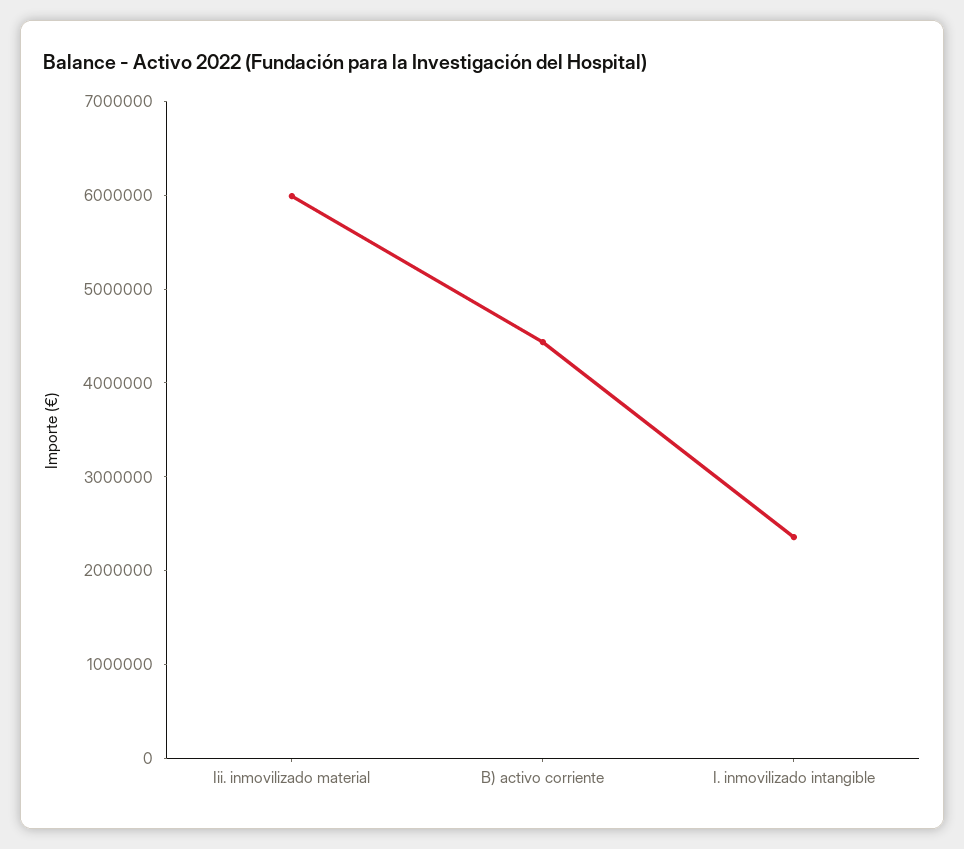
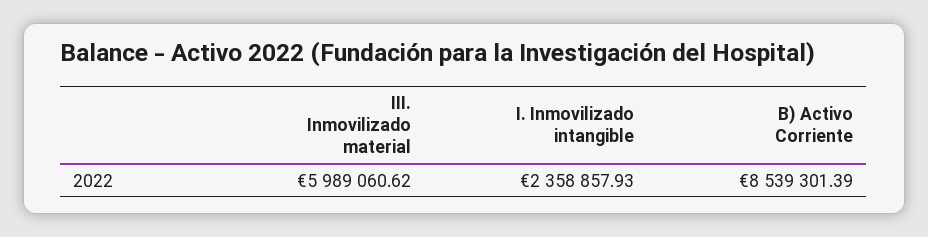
B) activo corriente: 4400000 -> 8539301.39

